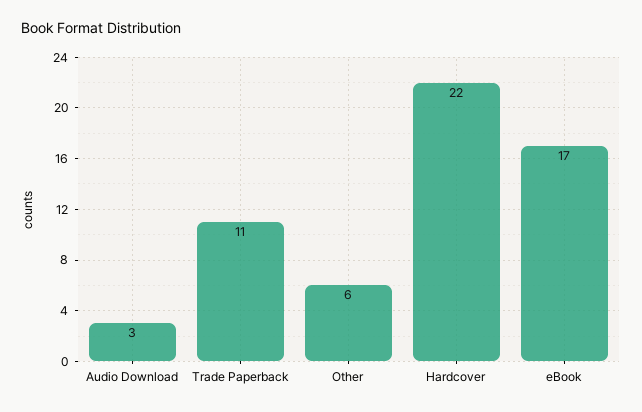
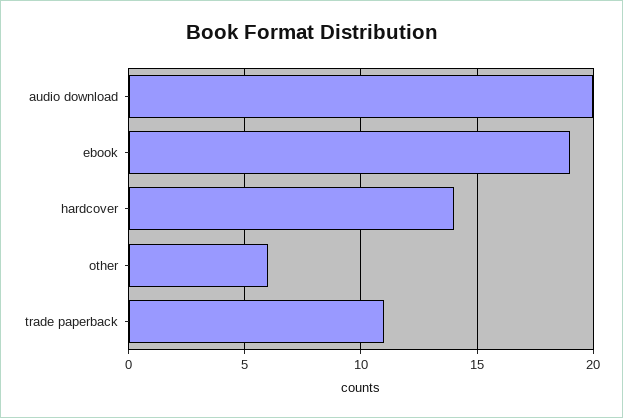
Audio Download: 3 -> 20
Hardcover: 22 -> 14
eBook: 17 -> 19

